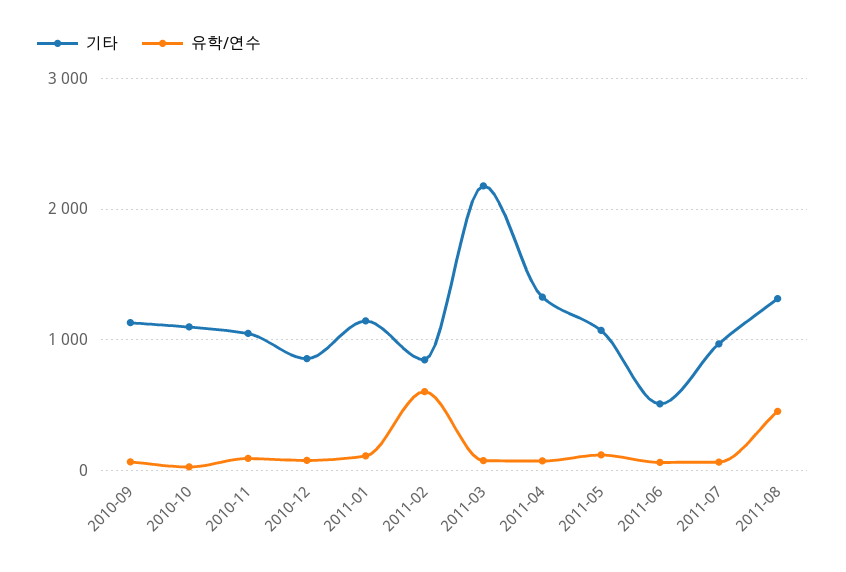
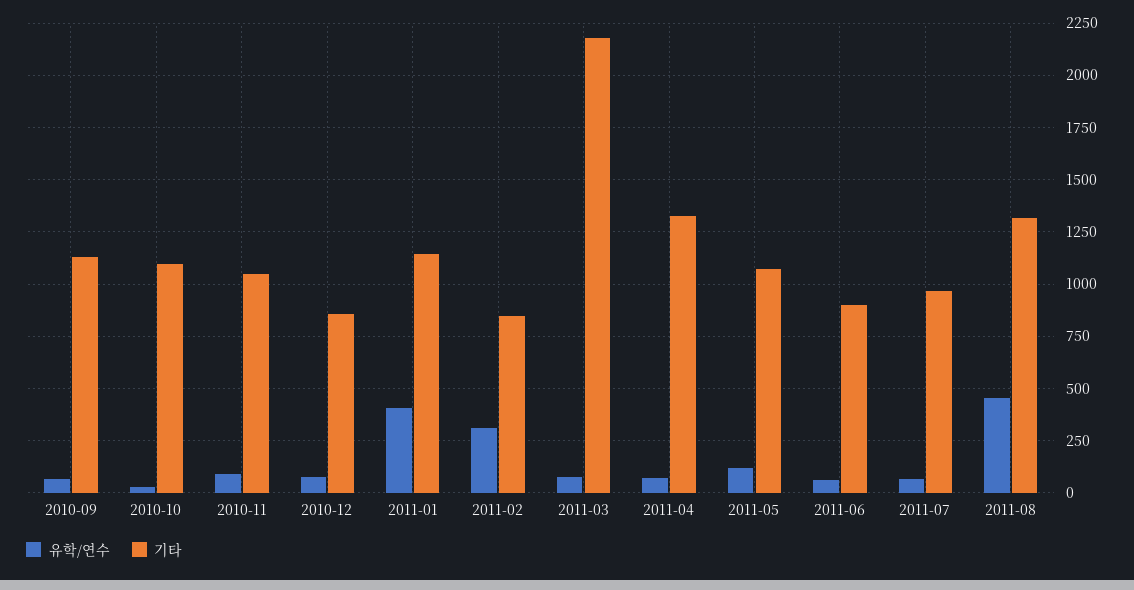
유학/연수, 2011-01: 100 -> 400
유학/연수, 2011-02: 600 -> 300
기타, 2011-06: 500 -> 900

